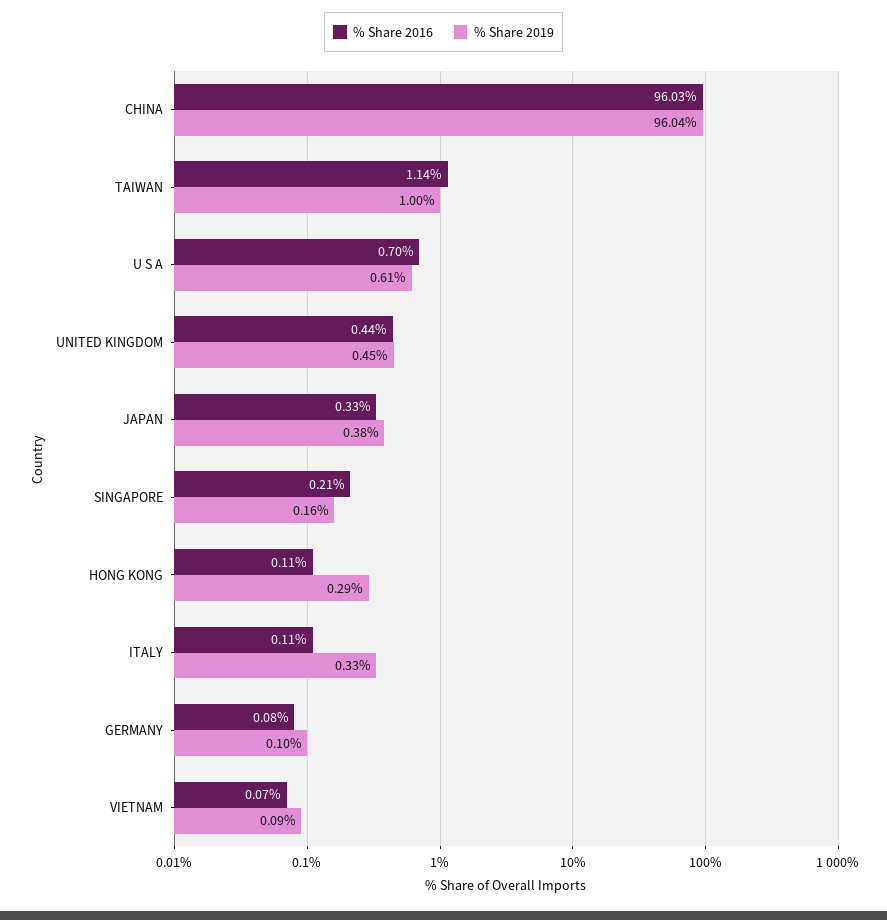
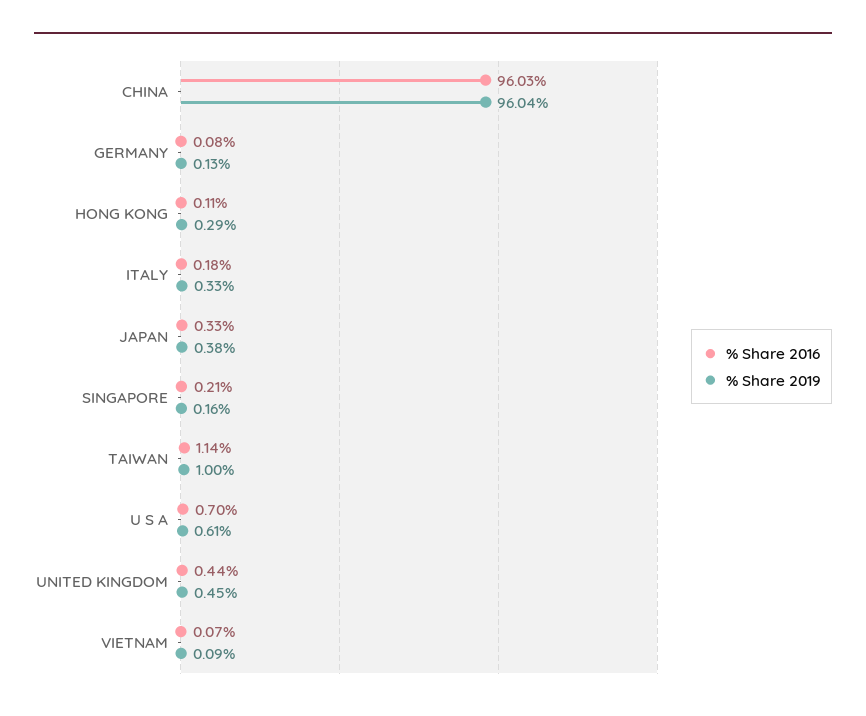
% Share 2016, ITALY: 0.11 -> 0.18
% Share 2019, GERMANY: 0.1 -> 0.13

